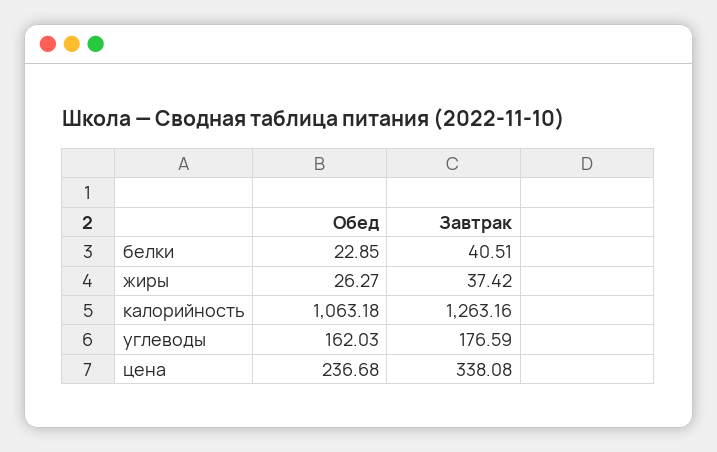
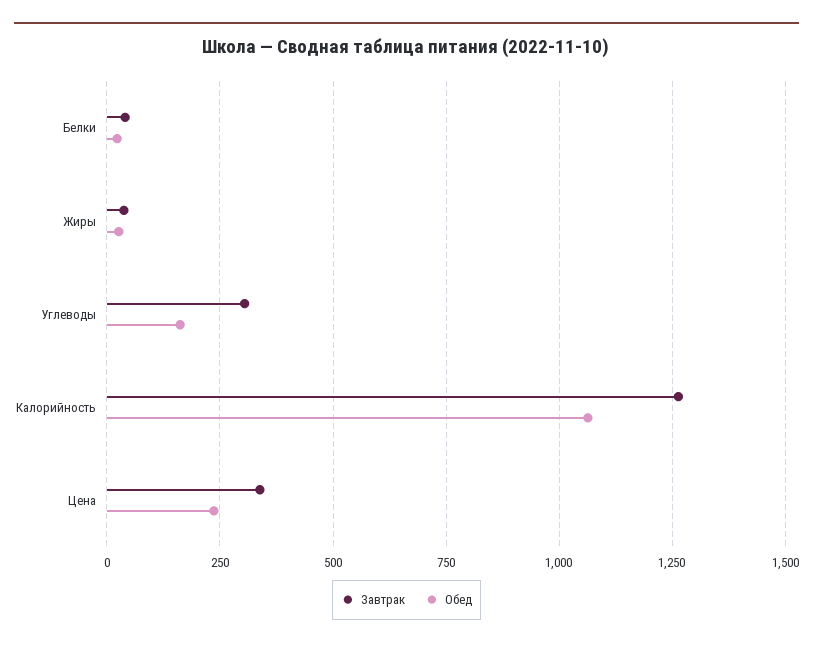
Завтрак, углеводы: 176.59 -> 300

